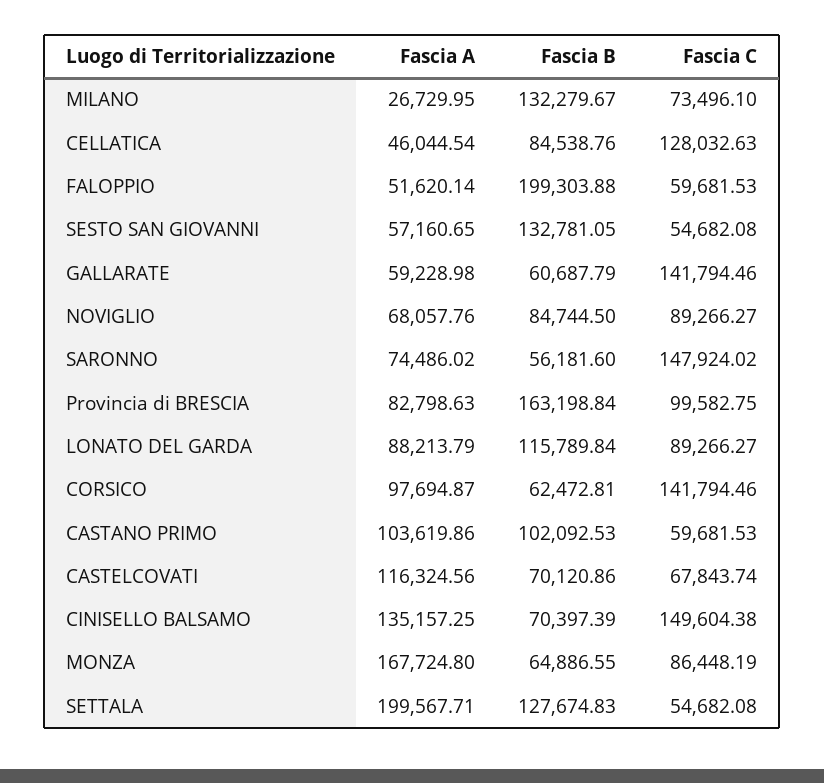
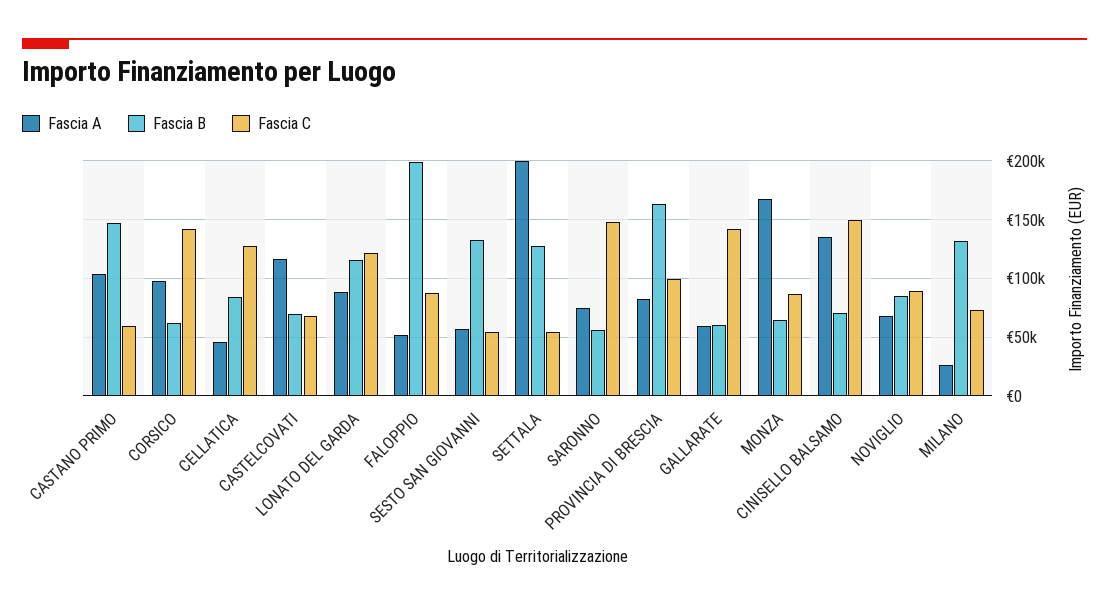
Fascia C, FALOPPIO: 59681.53 -> 90000
Fascia C, LONATO DEL GARDA: 89266.27 -> 120000
Fascia B, CASTANO PRIMO: 102092.53 -> 150000

